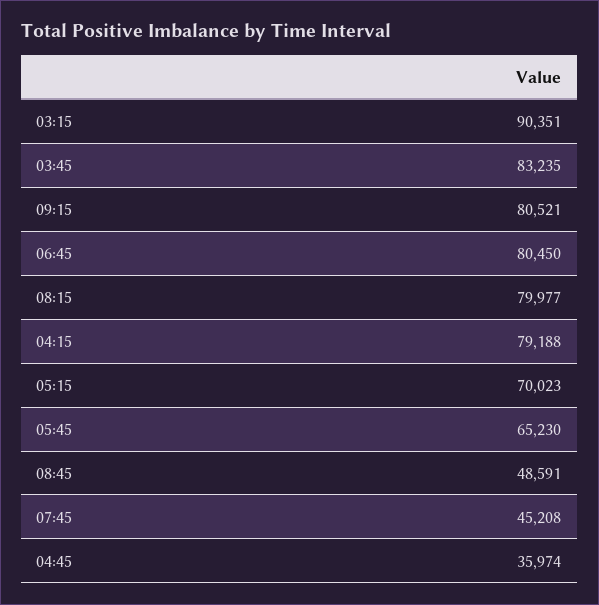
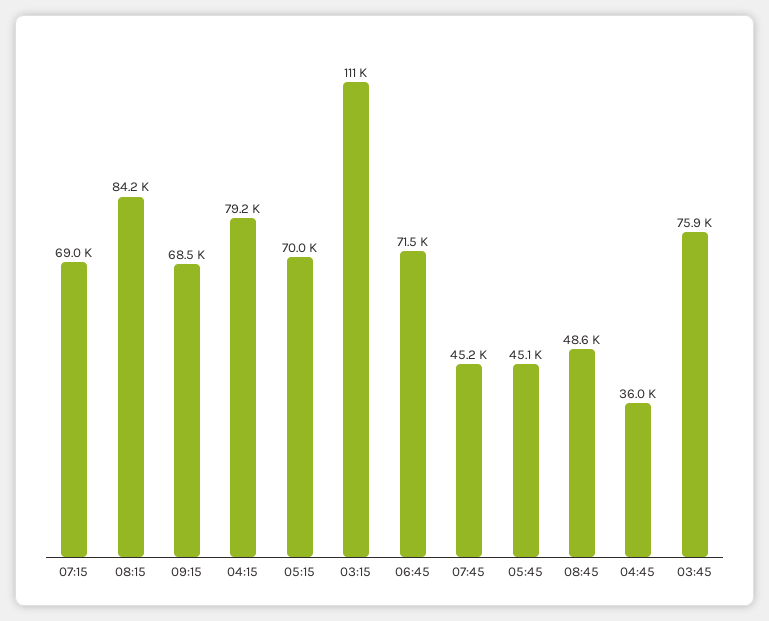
03:15: 90351 -> 111000
03:45: 83235 -> 75900
09:15: 80521 -> 68500
06:45: 80450 -> 71500
08:15: 79977 -> 84200
05:45: 65230 -> 45100
07:15: none -> 69000

